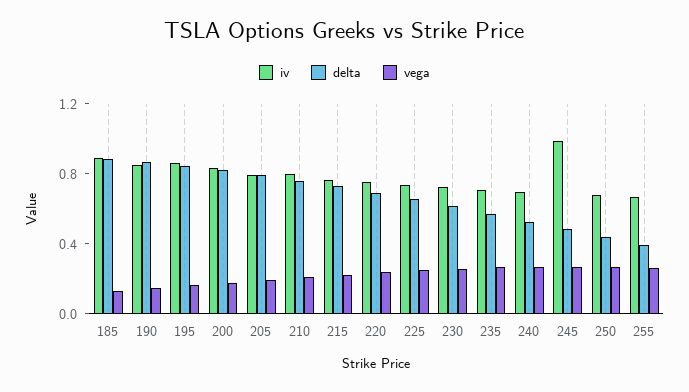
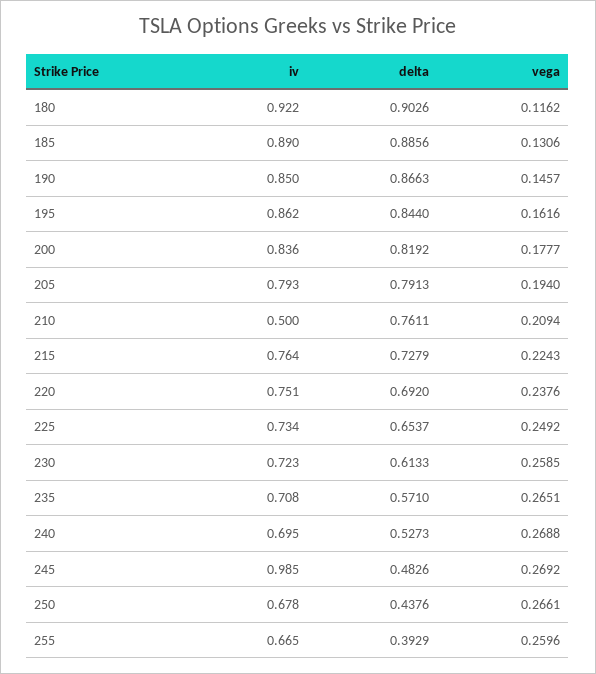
iv, 210: 0.8 -> 0.5
iv, 180: none -> 0.922
delta, 180: none -> 0.9026
vega, 180: none -> 0.1162

